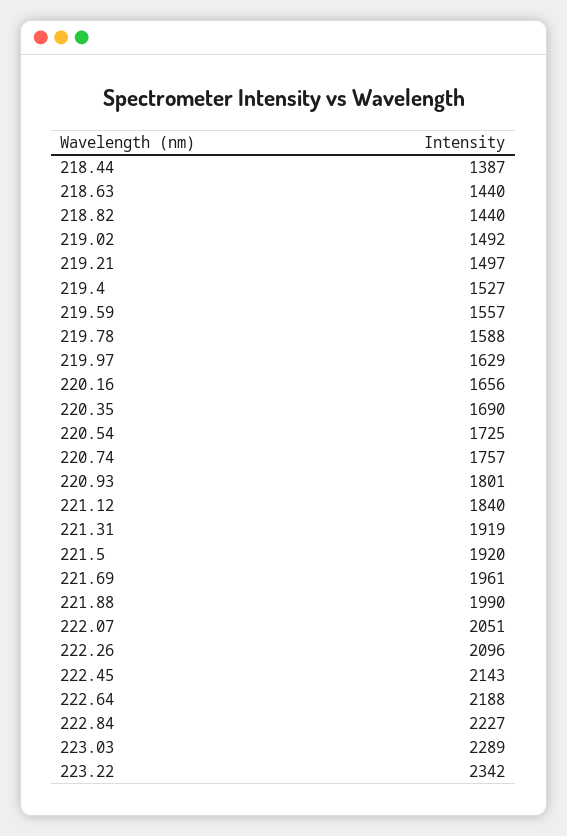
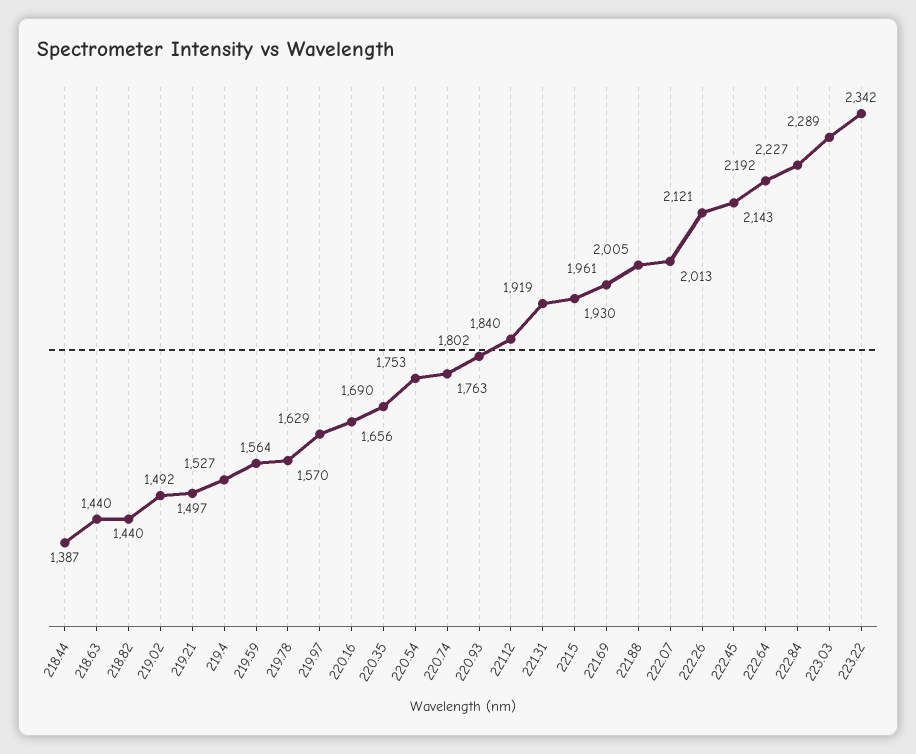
219.59: 1557 -> 1564
219.78: 1588 -> 1570
220.54: 1725 -> 1753
220.74: 1757 -> 1763
220.93: 1801 -> 1802
221.5: 1920 -> 1930
221.88: 1990 -> 2005
222.07: 2051 -> 2013
222.26: 2096 -> 2121
222.64: 2188 -> 2192

